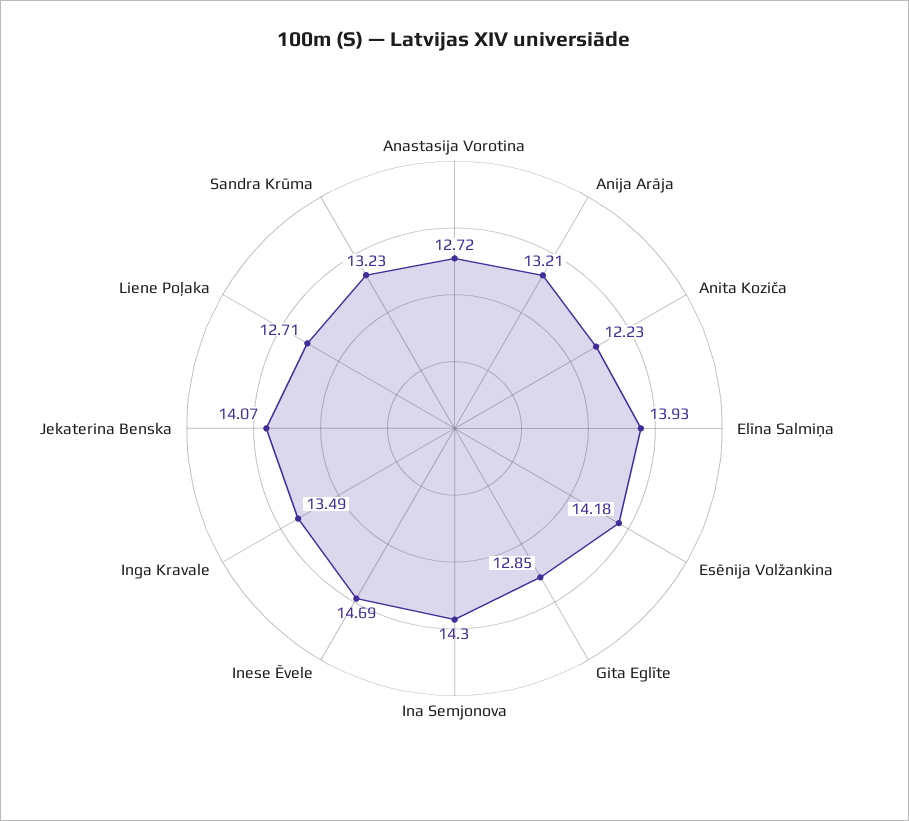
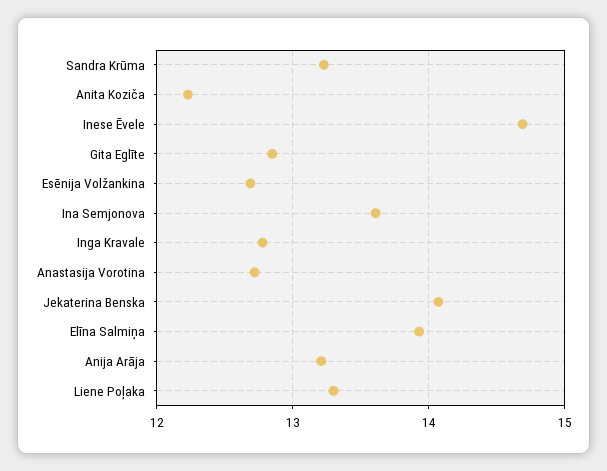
Esēnija Volžankina: 14.18 -> 12.7
Ina Semjonova: 14.3 -> 13.6
Inga Kravale: 13.49 -> 12.8
Liene Poļaka: 12.71 -> 13.3

